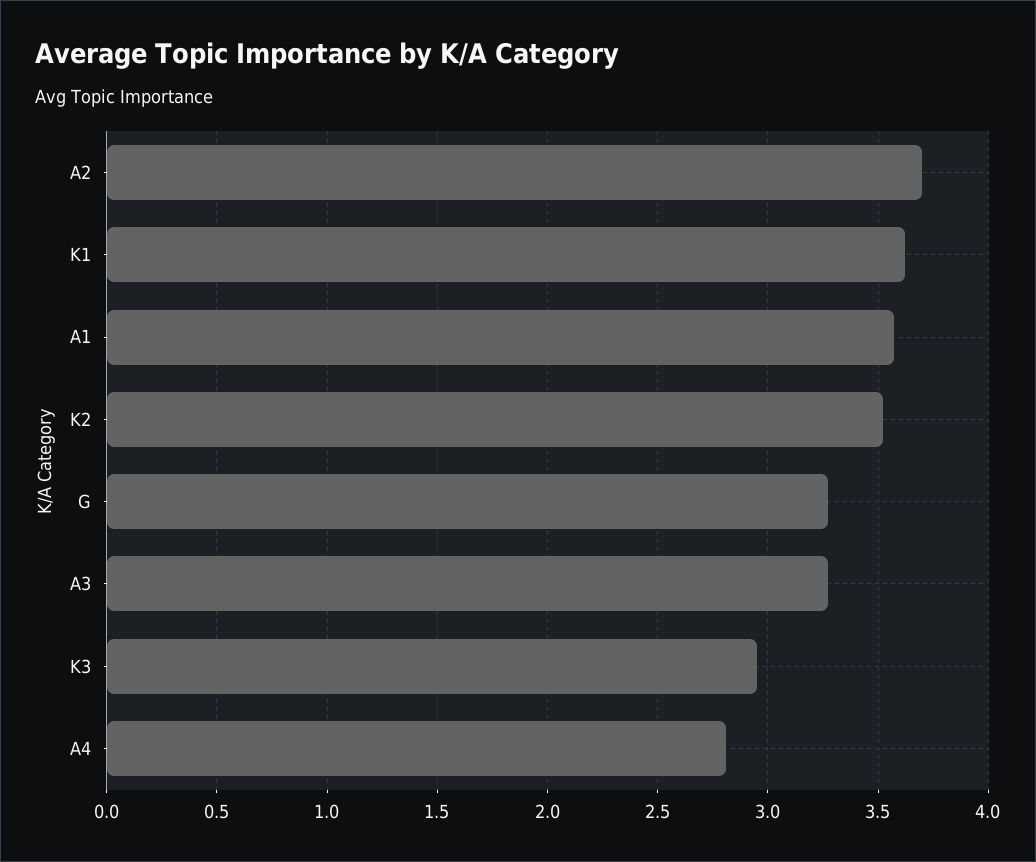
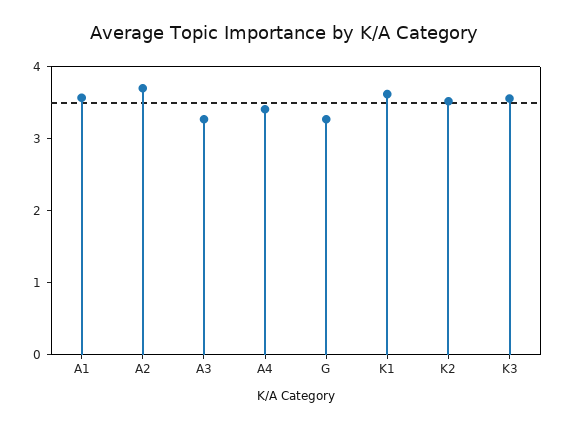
K3: 2.95 -> 3.6
A4: 2.8 -> 3.4

